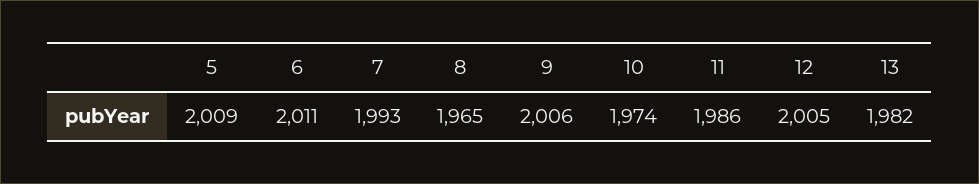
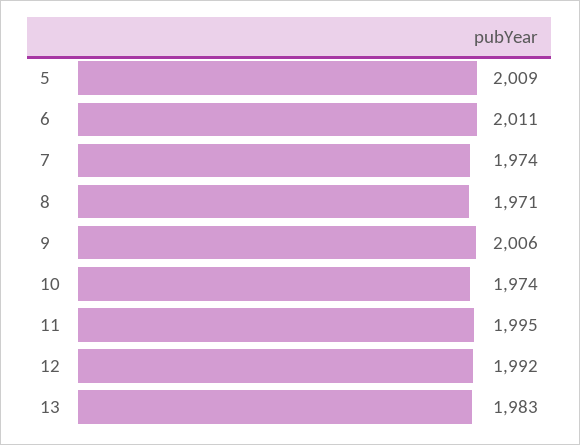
7: 1993 -> 1974
8: 1965 -> 1971
11: 1986 -> 1995
12: 2005 -> 1992
13: 1982 -> 1983

